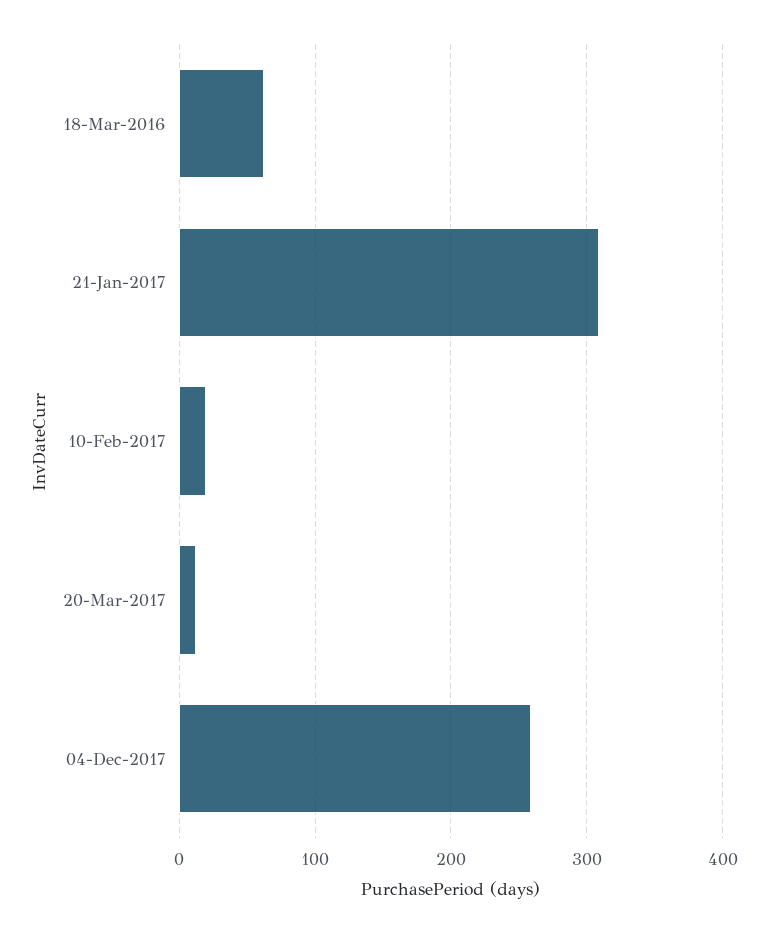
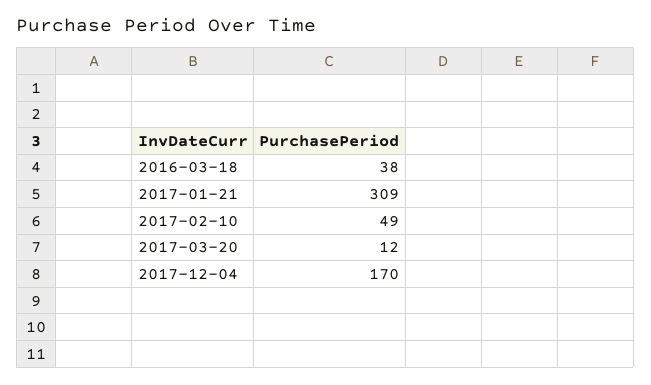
18-Mar-2016: 60 -> 38
10-Feb-2017: 20 -> 49
04-Dec-2017: 260 -> 170

